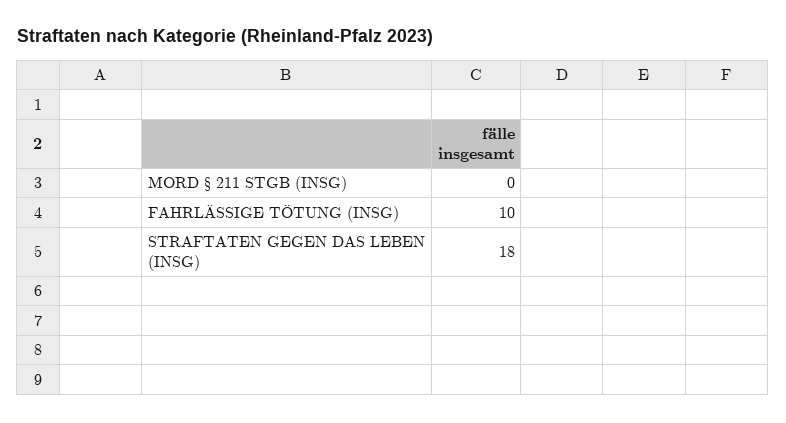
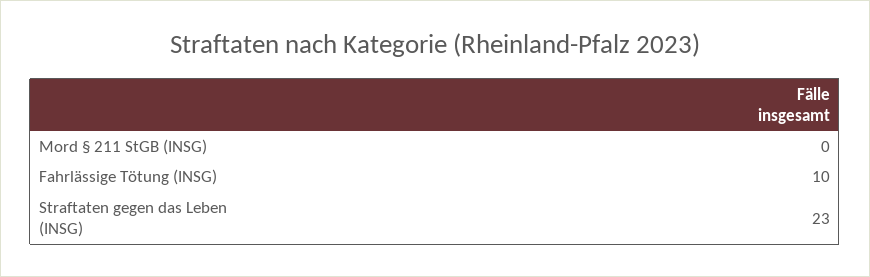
STRAFTATEN GEGEN DAS LEBEN (INSG): 18 -> 23

